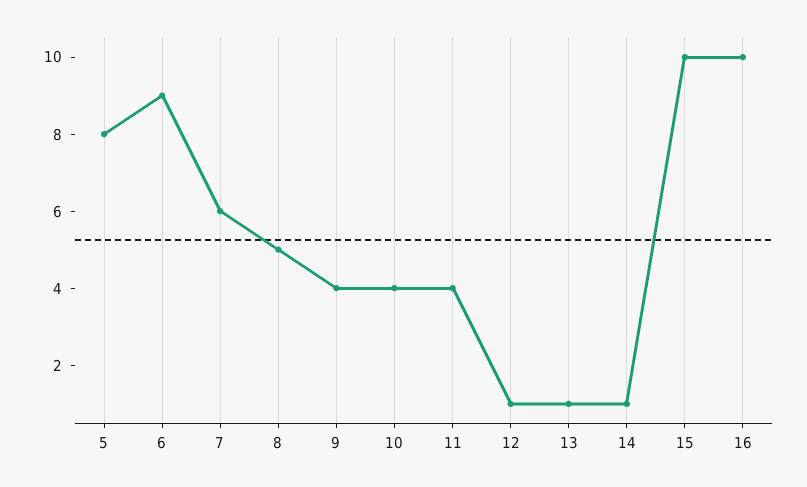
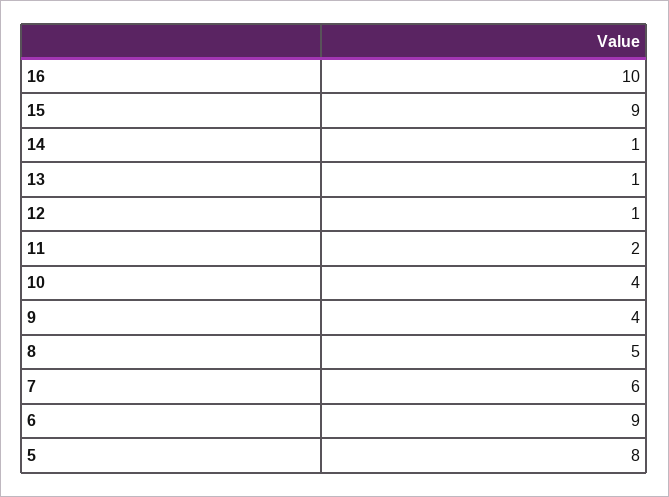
11: 4 -> 2
15: 10 -> 9

